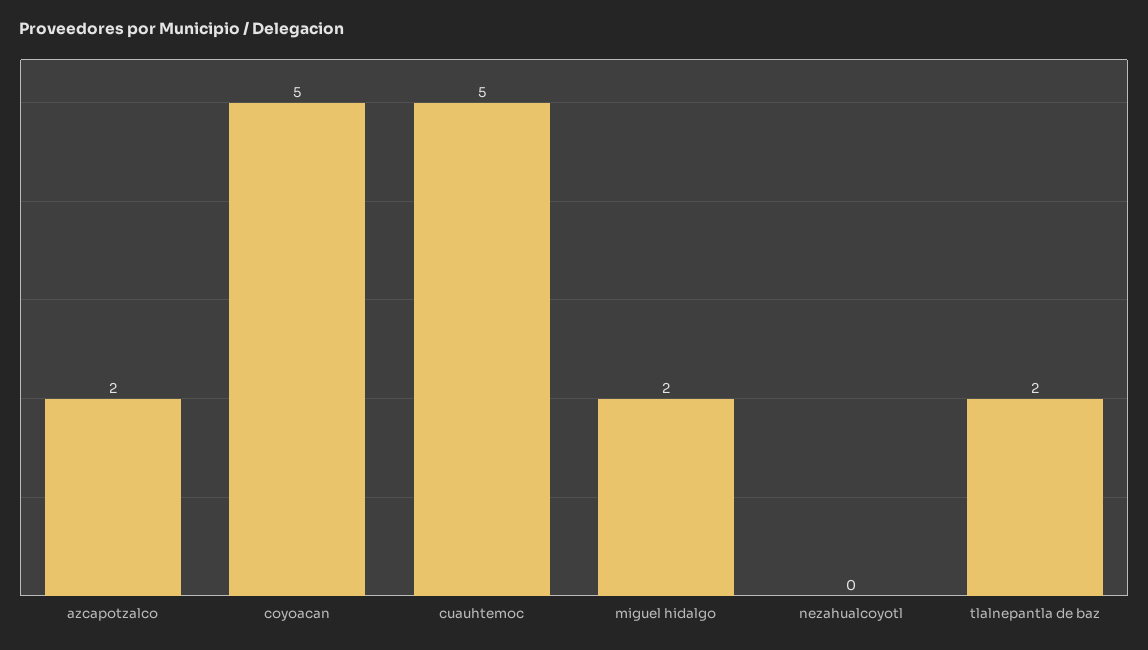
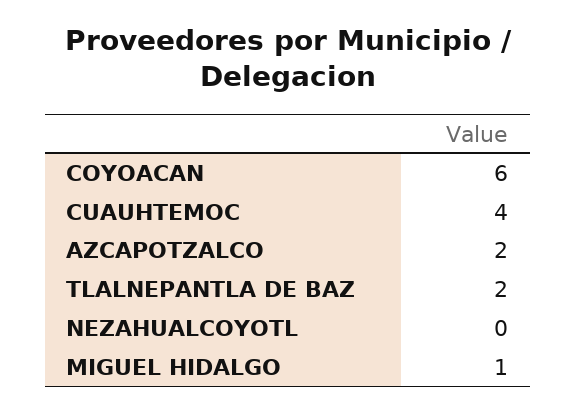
coyoacan: 5 -> 6
cuauhtemoc: 5 -> 4
miguel hidalgo: 2 -> 1

